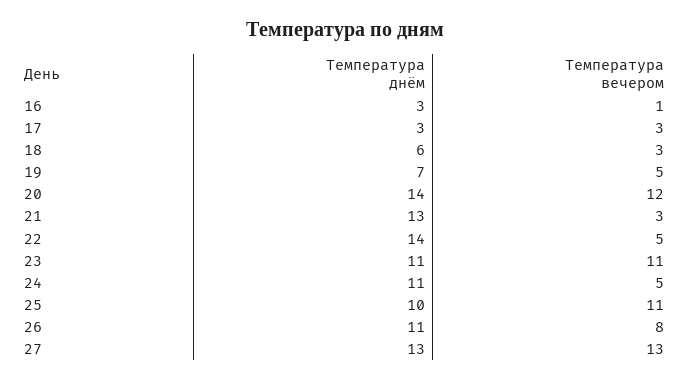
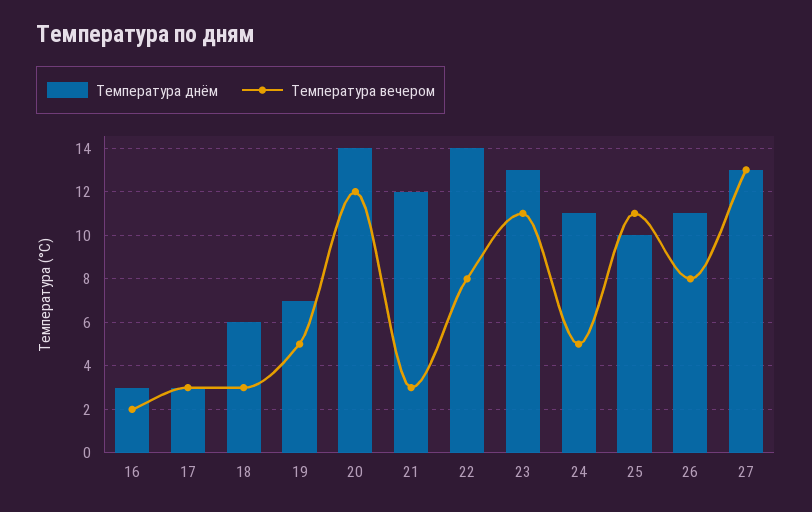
Температура вечером, 16: 1 -> 2
Температура днём, 21: 13 -> 12
Температура вечером, 22: 5 -> 8
Температура днём, 23: 11 -> 13

